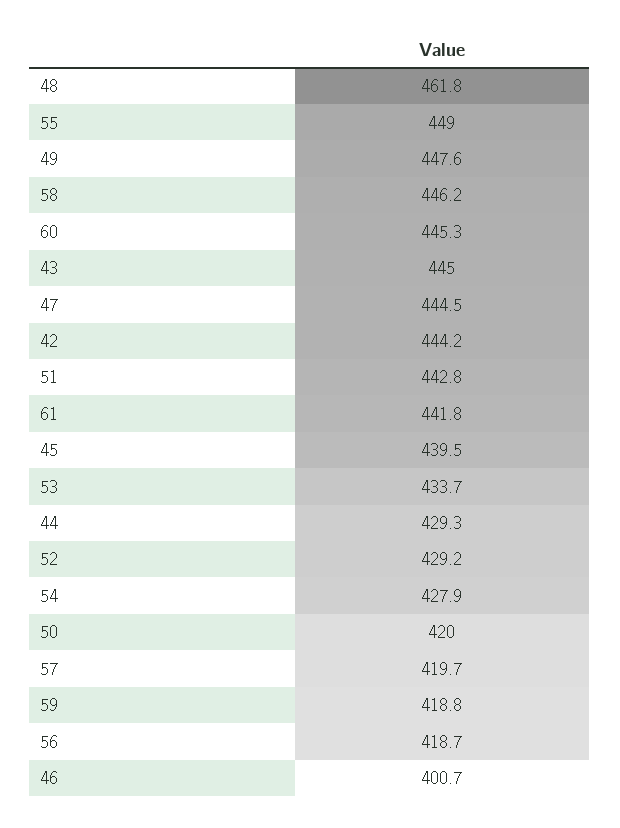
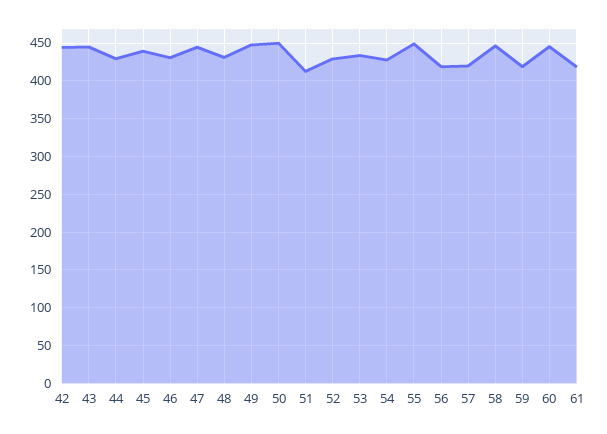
48: 461.8 -> 430
51: 442.8 -> 410
61: 441.8 -> 420
50: 420 -> 450
46: 400.7 -> 430

